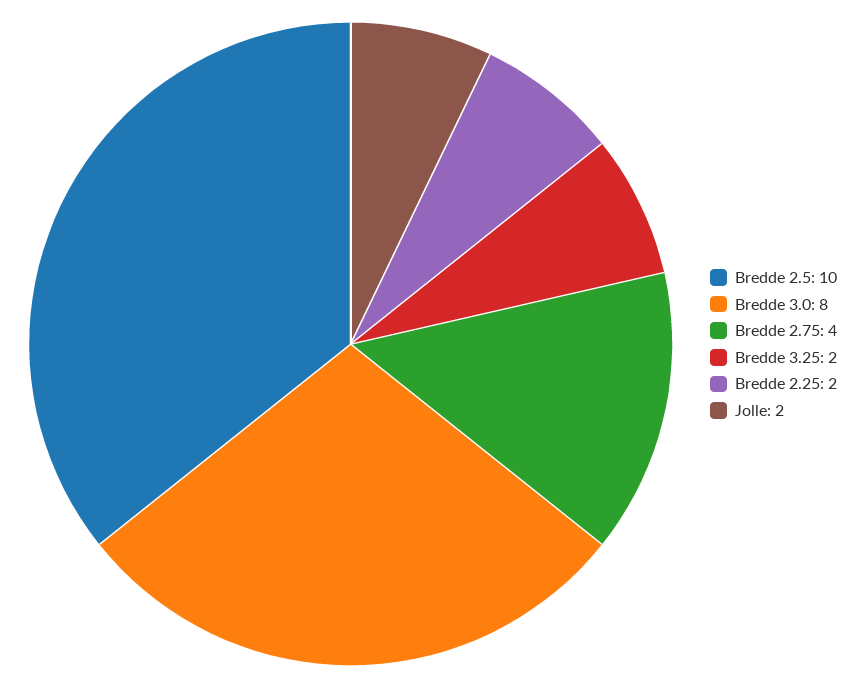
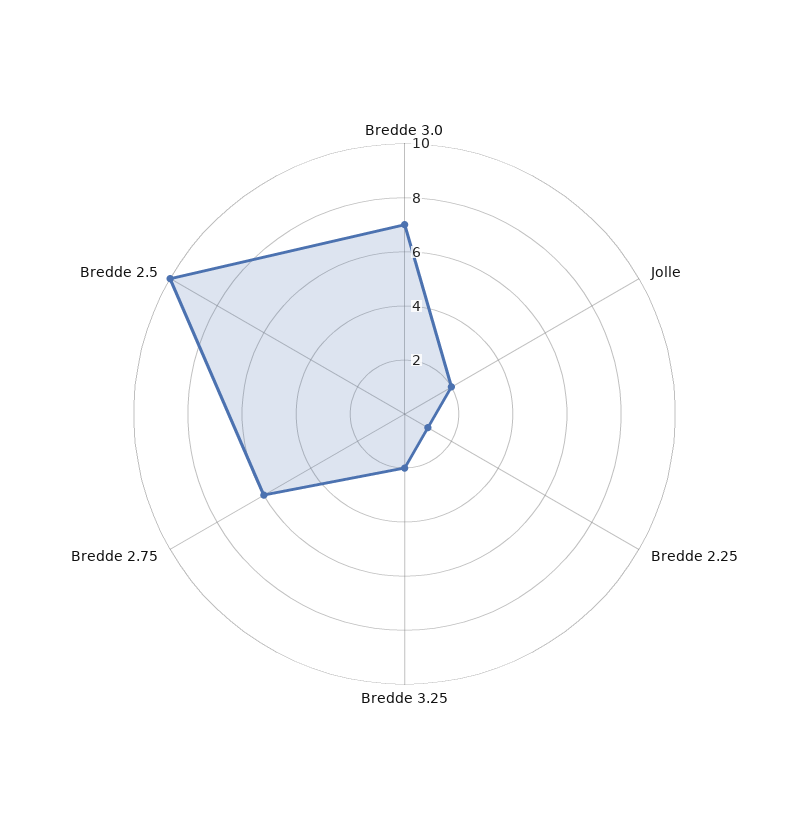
Bredde 3.0: 8 -> 7
Bredde 2.75: 4 -> 6
Bredde 2.25: 2 -> 1

